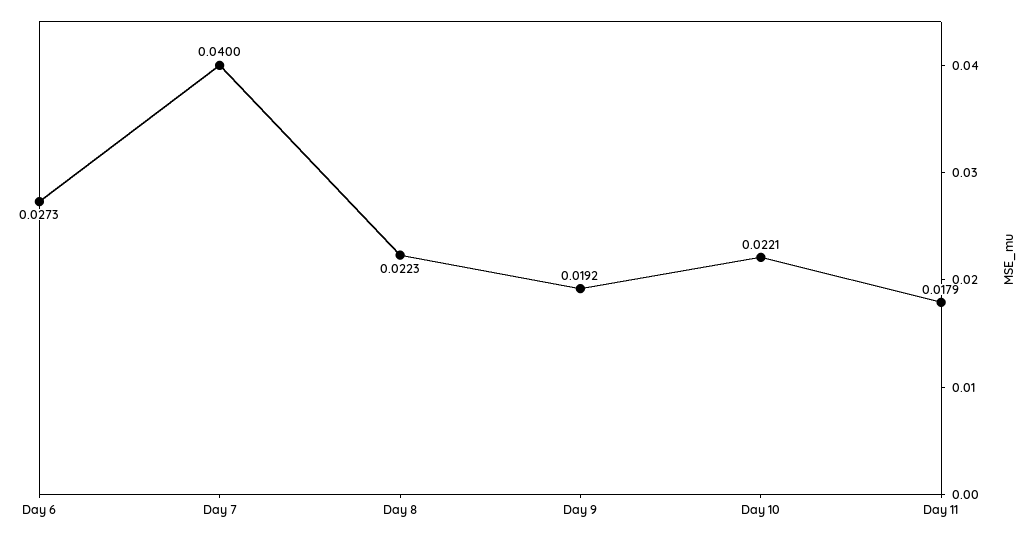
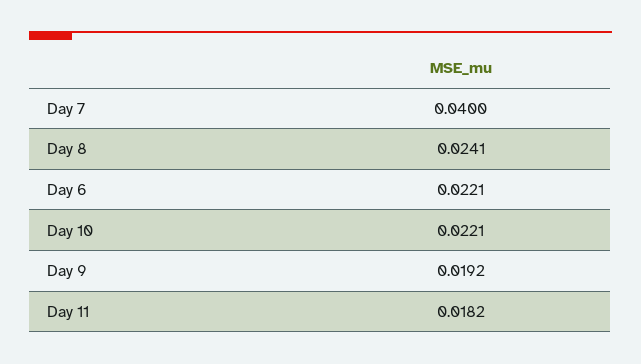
Day 6: 0.0273 -> 0.0221
Day 8: 0.0223 -> 0.0241
Day 11: 0.0179 -> 0.0182

